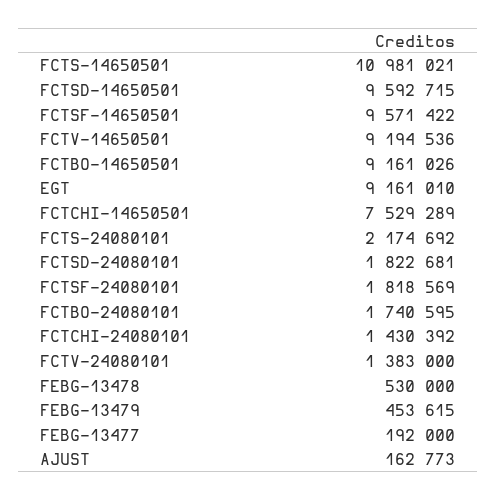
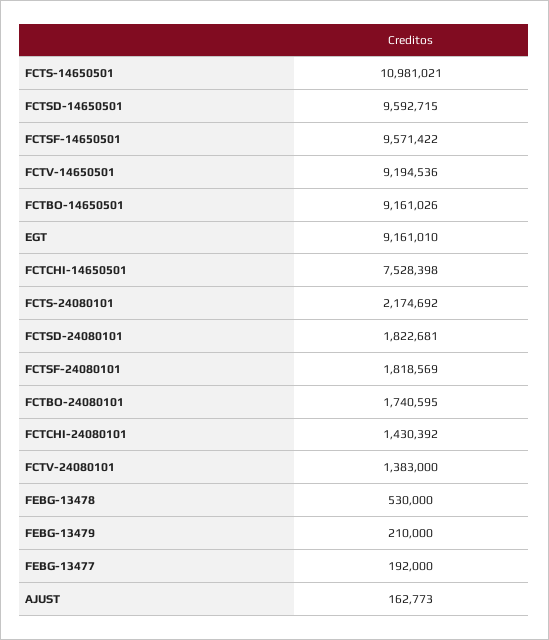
FCTCHI-14650501: 7529289 -> 7528398
FEBG-13479: 453615 -> 210000

